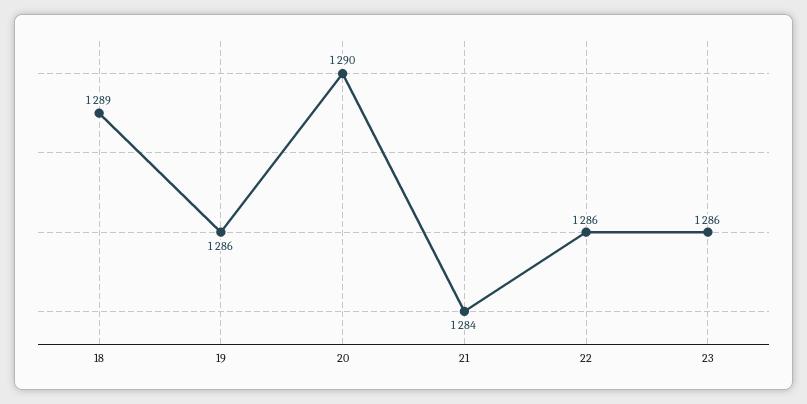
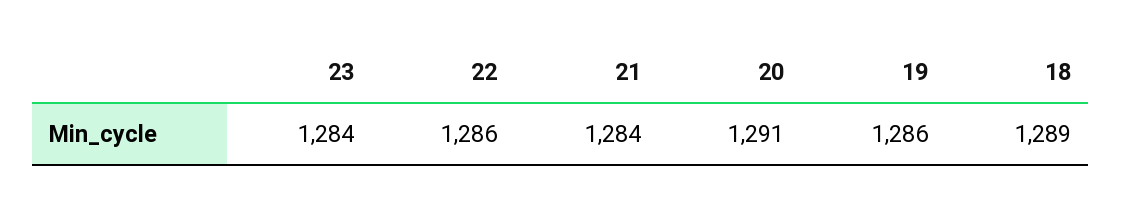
20: 1290 -> 1291
23: 1286 -> 1284

